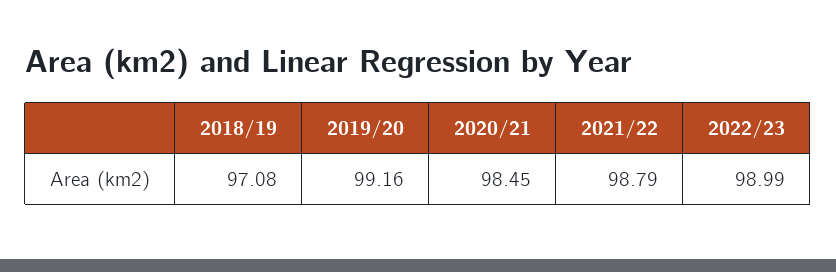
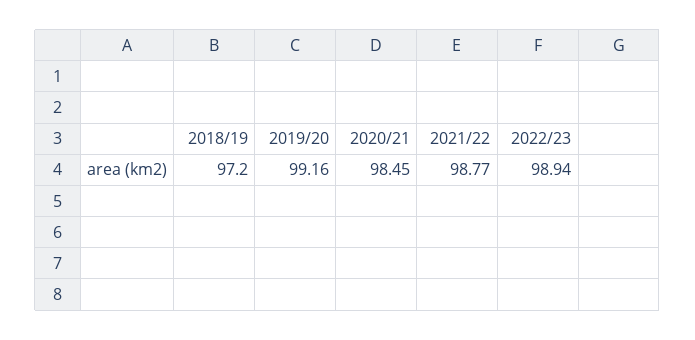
2018/19: 97.08 -> 97.2
2021/22: 98.79 -> 98.77
2022/23: 98.99 -> 98.94

